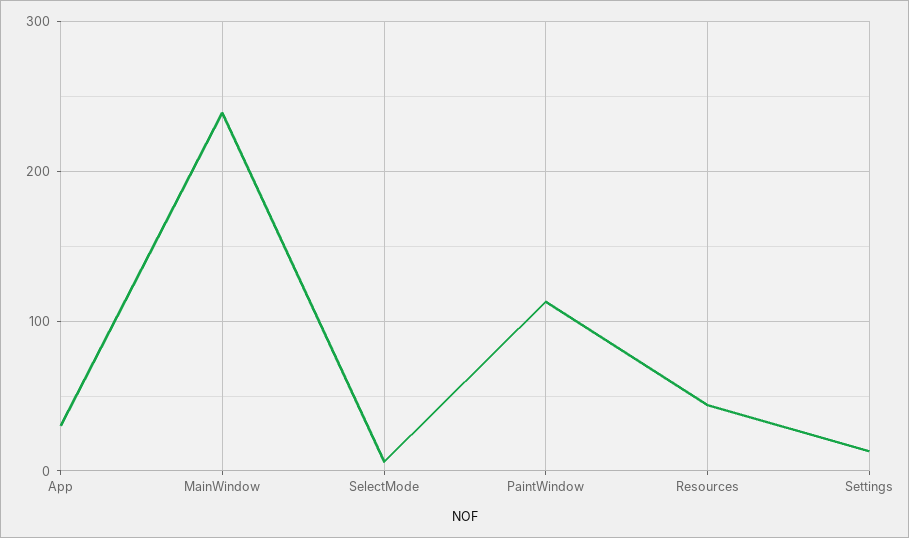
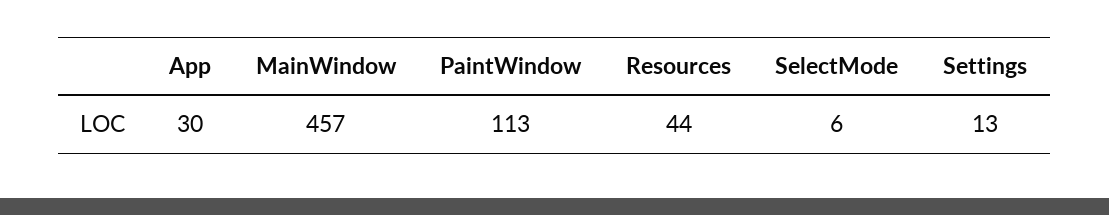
MainWindow: 240 -> 457

